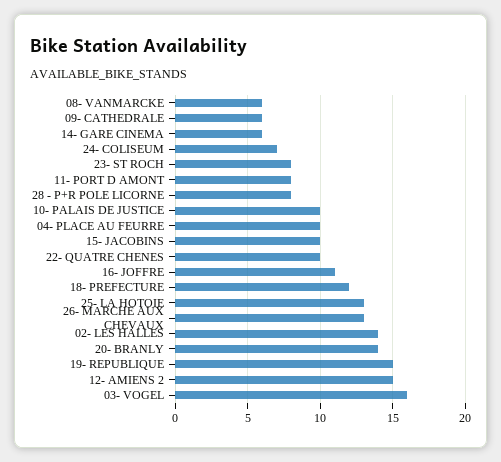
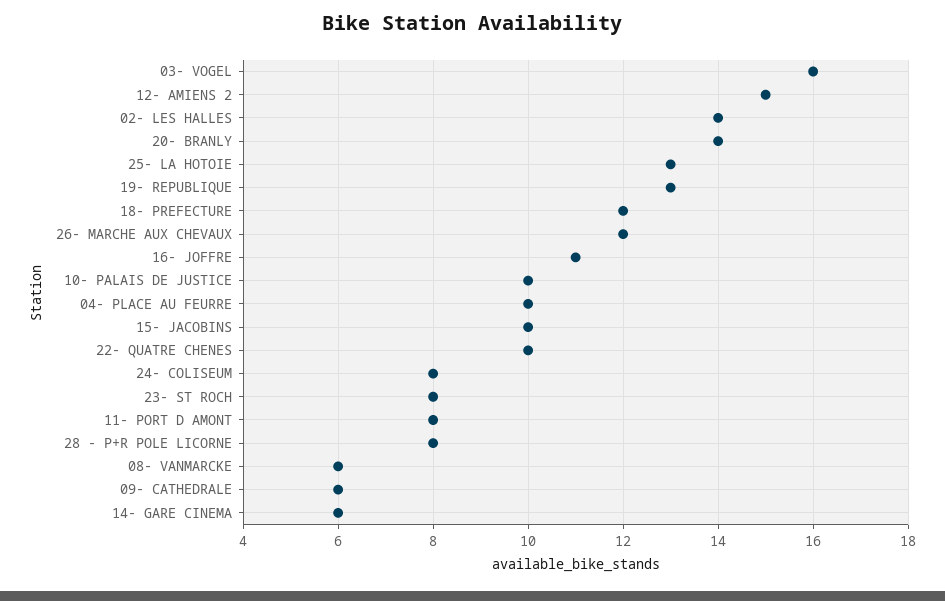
24- COLISEUM: 7 -> 8
26- MARCHE AUX CHEVAUX: 13 -> 12
19- REPUBLIQUE: 15 -> 13

